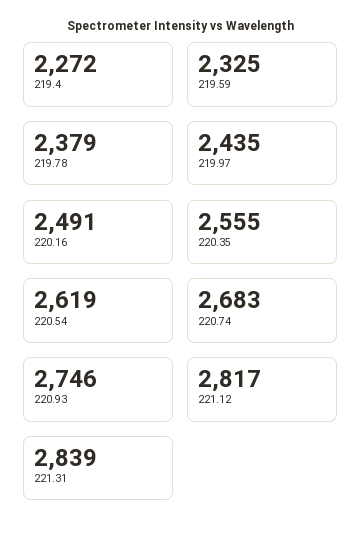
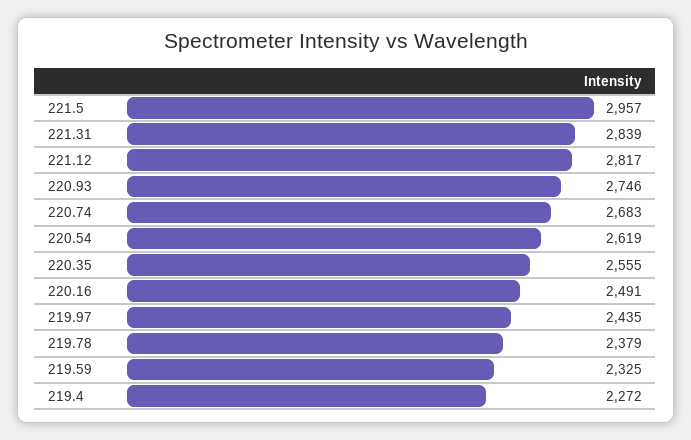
221.5: none -> 2957

